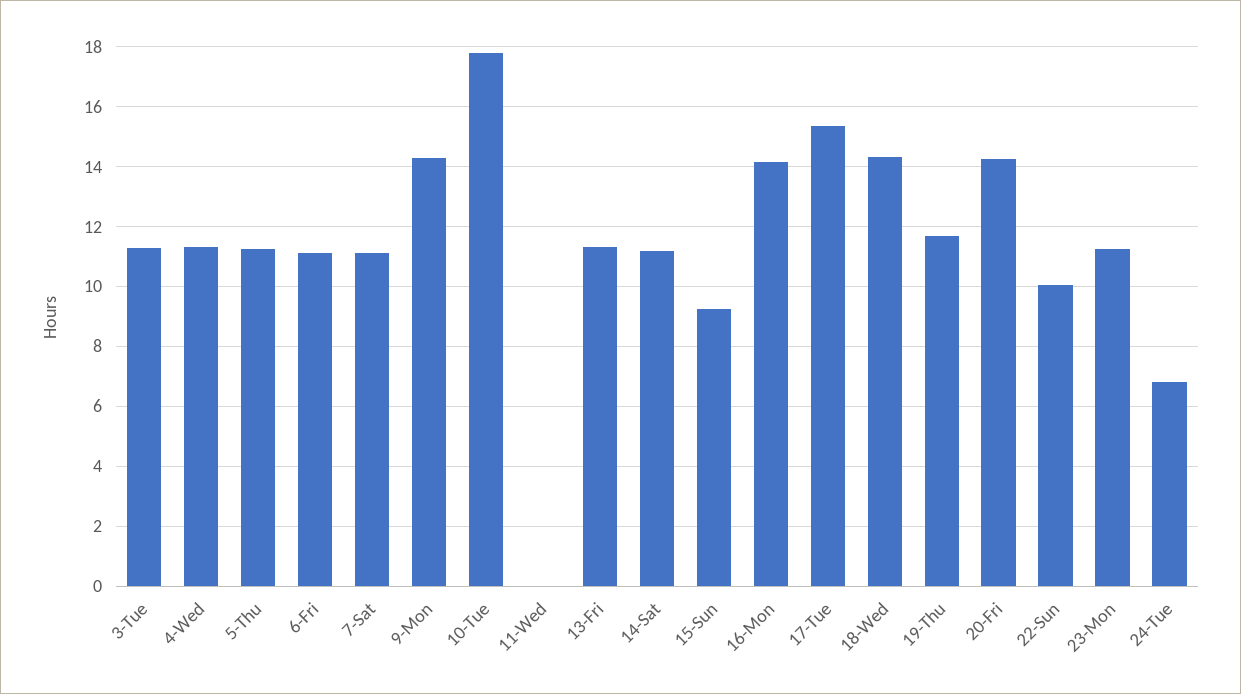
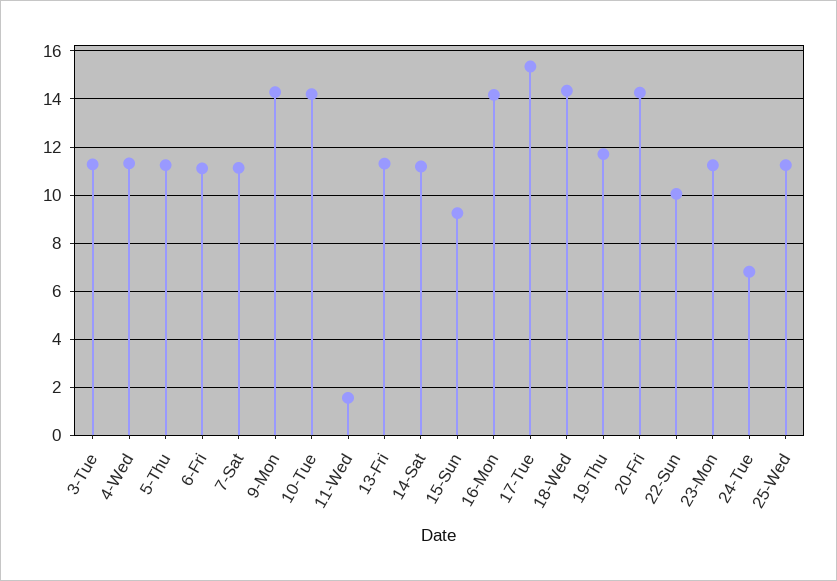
10-Tue: 17.75 -> 14.25
11-Wed: 0 -> 1.5
25-Wed: none -> 11.25

